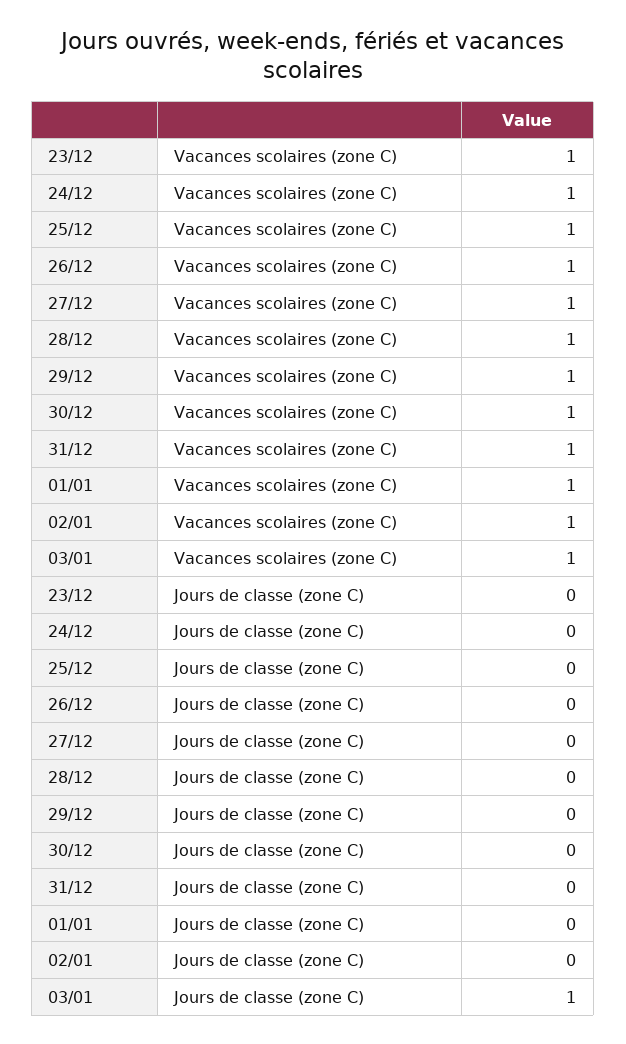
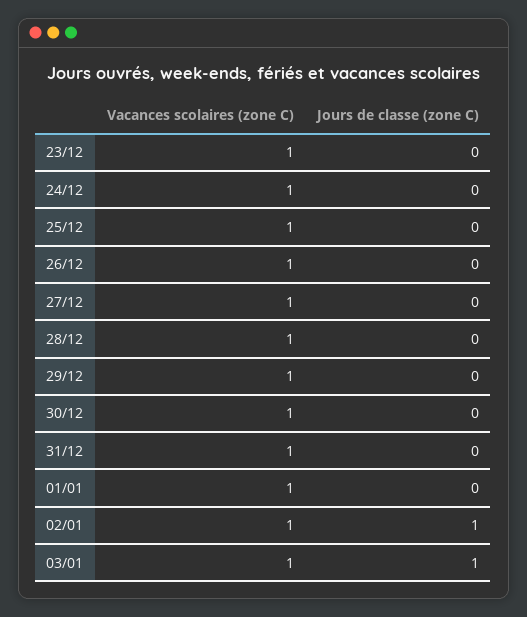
02/01, Jours de classe (zone C): 0 -> 1

